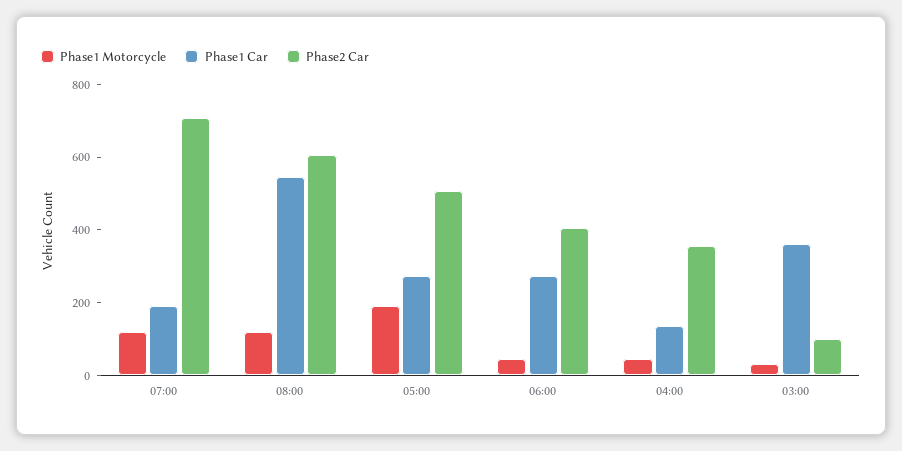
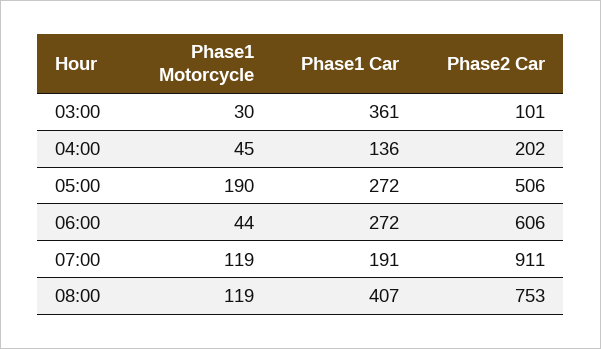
Phase2 Car, 07:00: 700 -> 911
Phase1 Car, 08:00: 550 -> 407
Phase2 Car, 08:00: 600 -> 753
Phase2 Car, 06:00: 400 -> 606
Phase2 Car, 04:00: 350 -> 202

